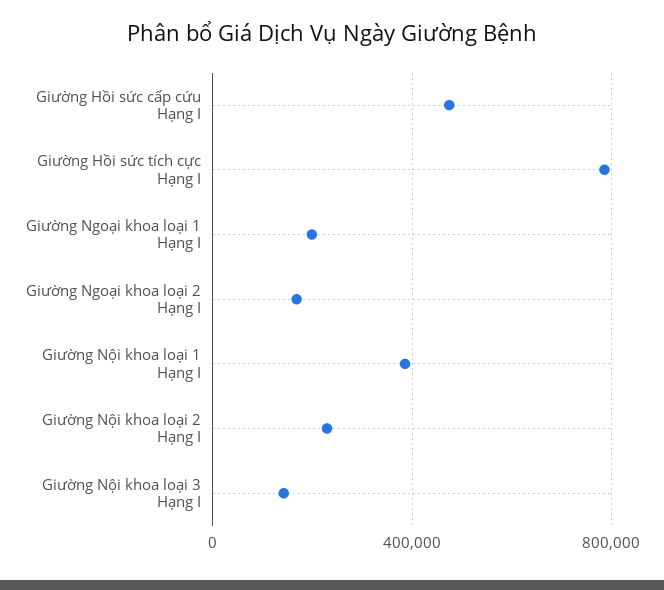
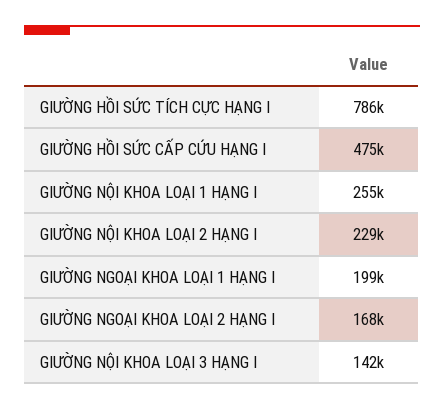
Giường Nội khoa loại 1 Hạng I: 400000 -> 255000

